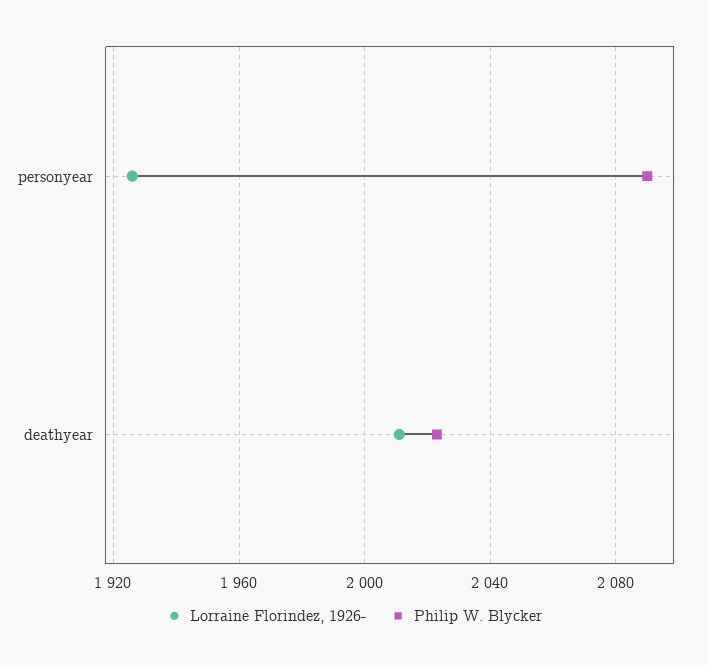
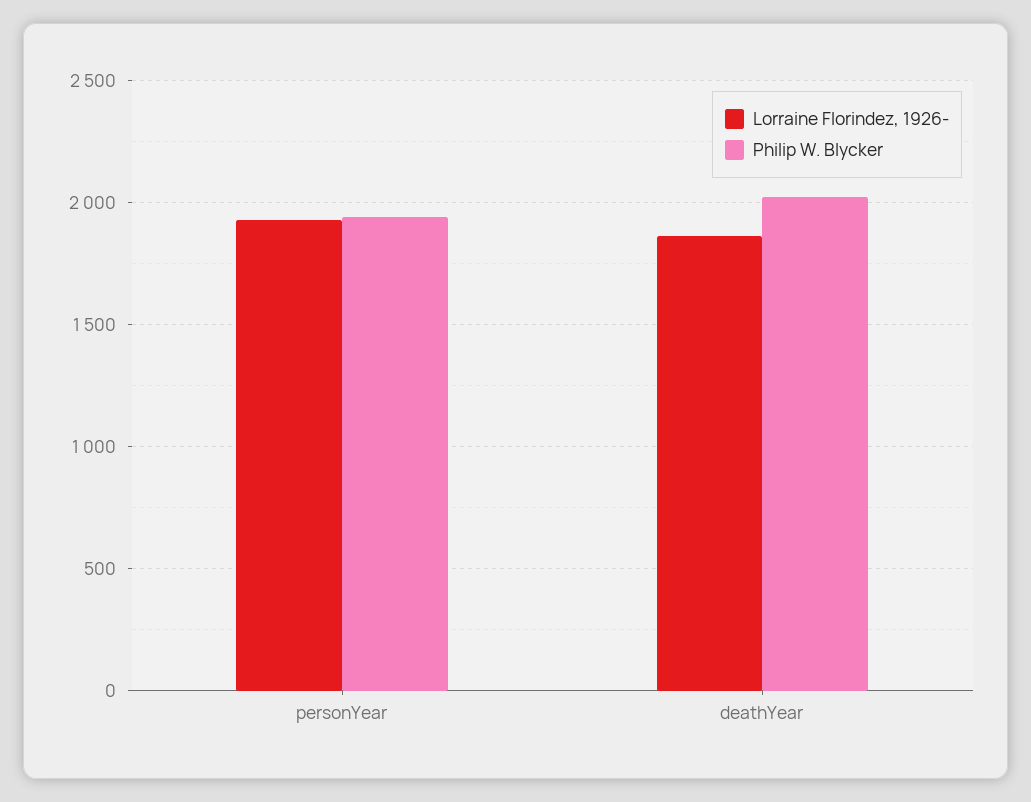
Philip W. Blycker, personyear: 2090 -> 1950
Lorraine Florindez, 1926-, deathyear: 2010 -> 1850

